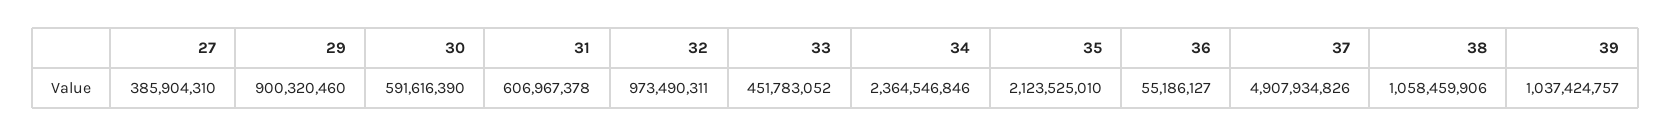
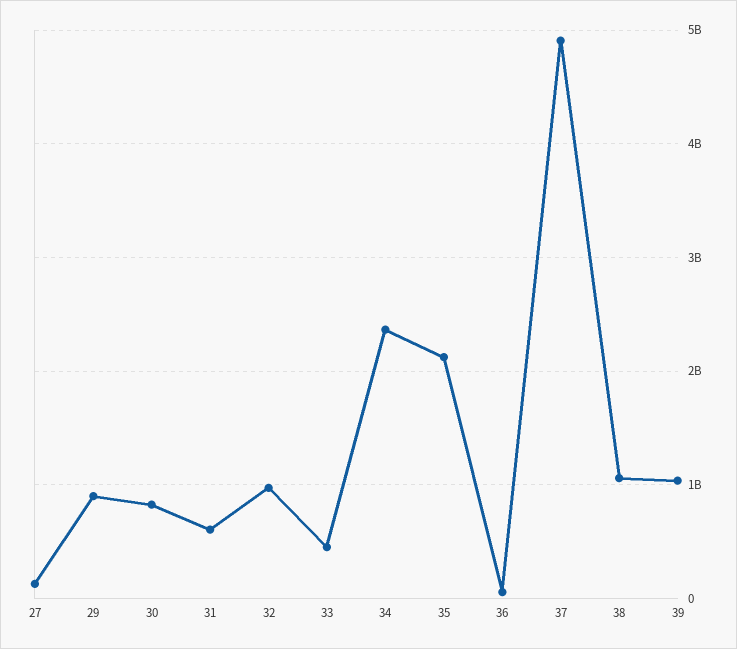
27: 385904310 -> 100000000
30: 591616390 -> 800000000

